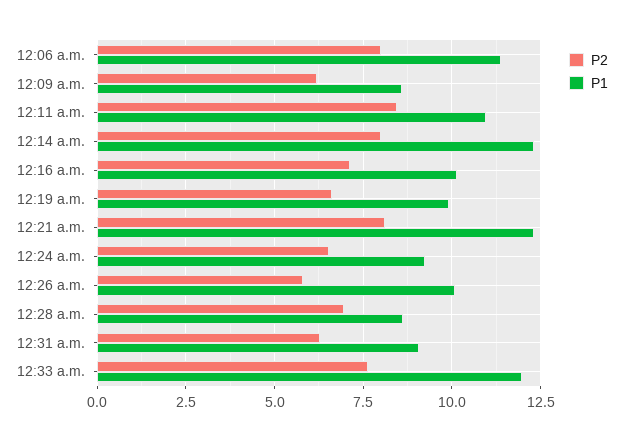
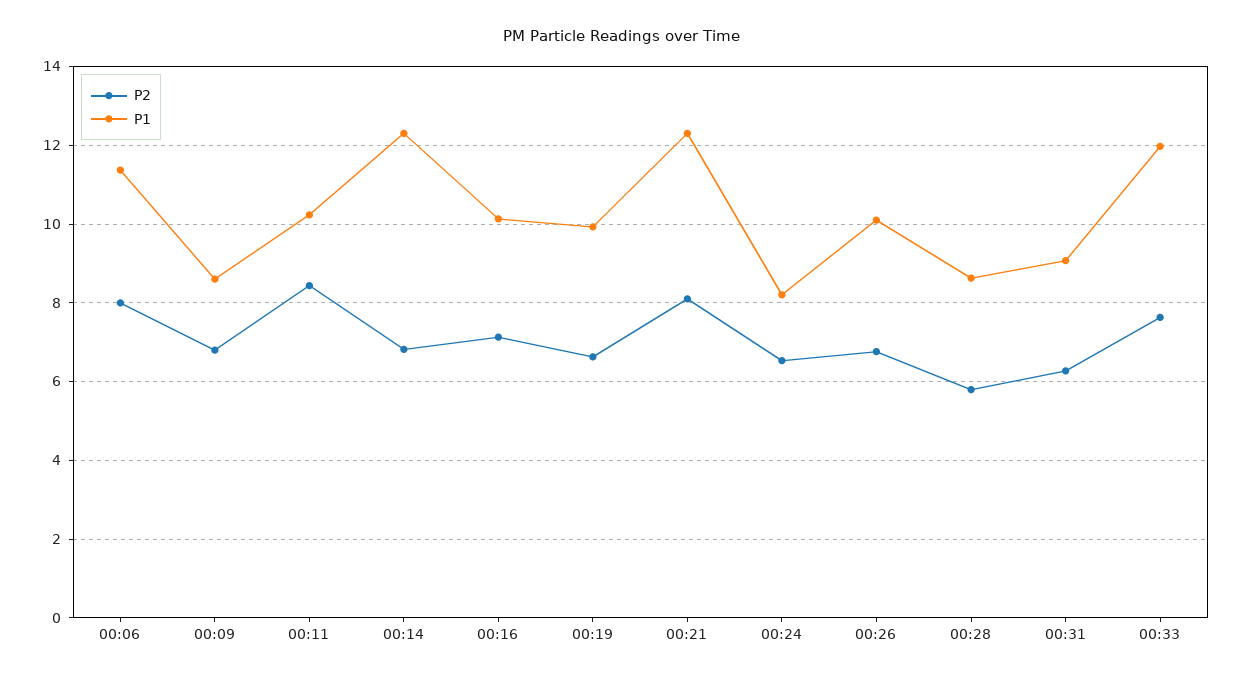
P2, 12:09 a.m.: 6.25 -> 6.8
P1, 12:11 a.m.: 11 -> 10.2
P2, 12:14 a.m.: 8 -> 6.8
P1, 12:24 a.m.: 9.25 -> 8.2
P2, 12:26 a.m.: 5.75 -> 6.8
P2, 12:28 a.m.: 7 -> 5.8

